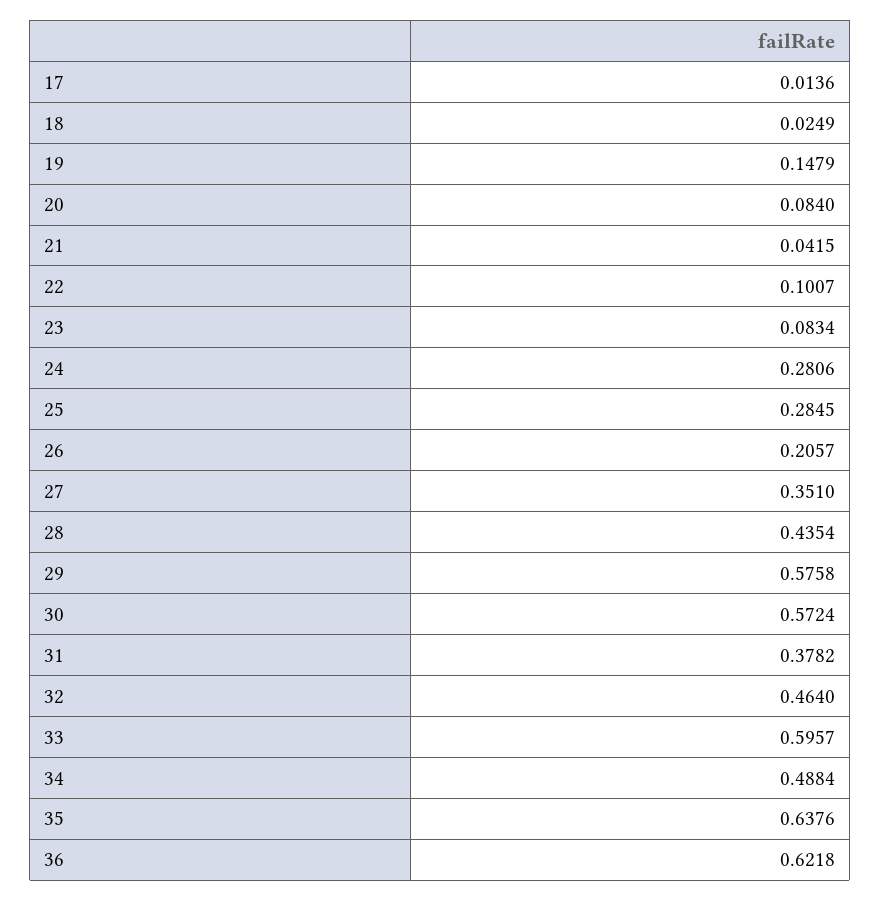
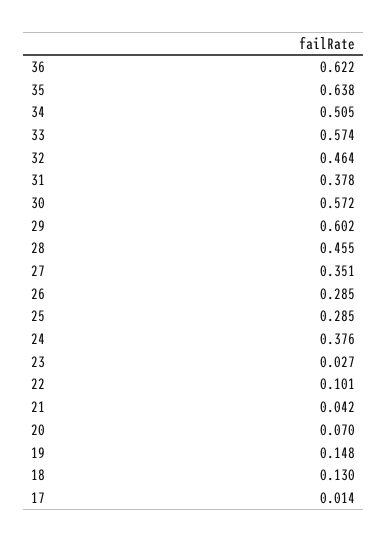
18: 0.0249 -> 0.13
20: 0.084 -> 0.07
23: 0.0834 -> 0.027
24: 0.2806 -> 0.376
26: 0.2057 -> 0.285
28: 0.4354 -> 0.455
29: 0.5758 -> 0.602
33: 0.5957 -> 0.574
34: 0.4884 -> 0.505

